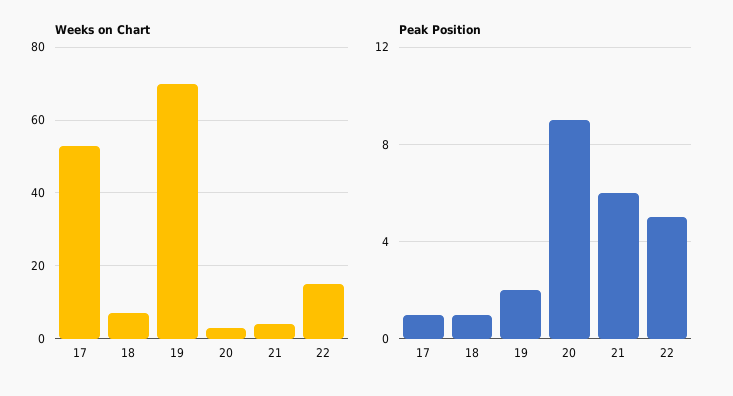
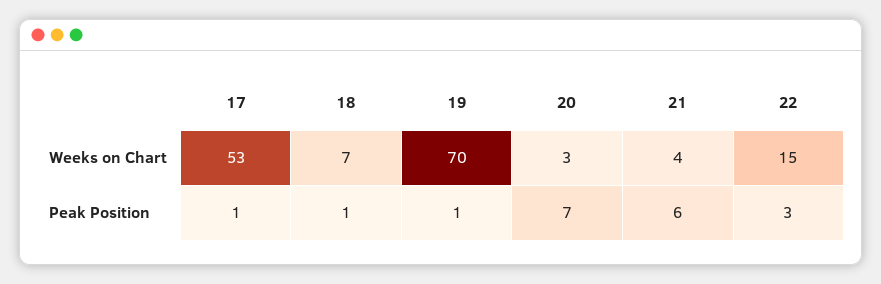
Peak Position, 19: 2 -> 1
Peak Position, 20: 9 -> 7
Peak Position, 22: 5 -> 3

